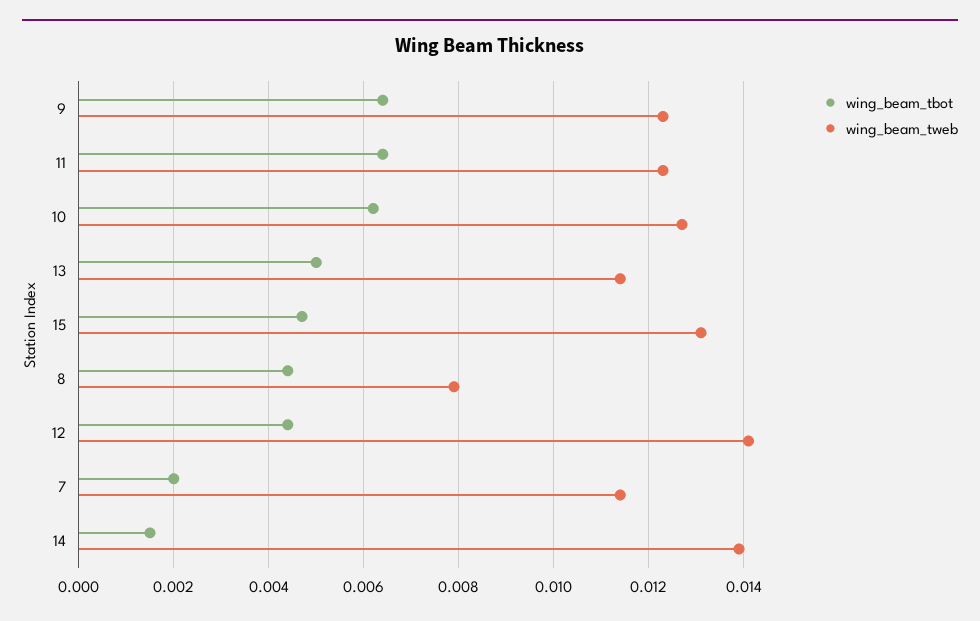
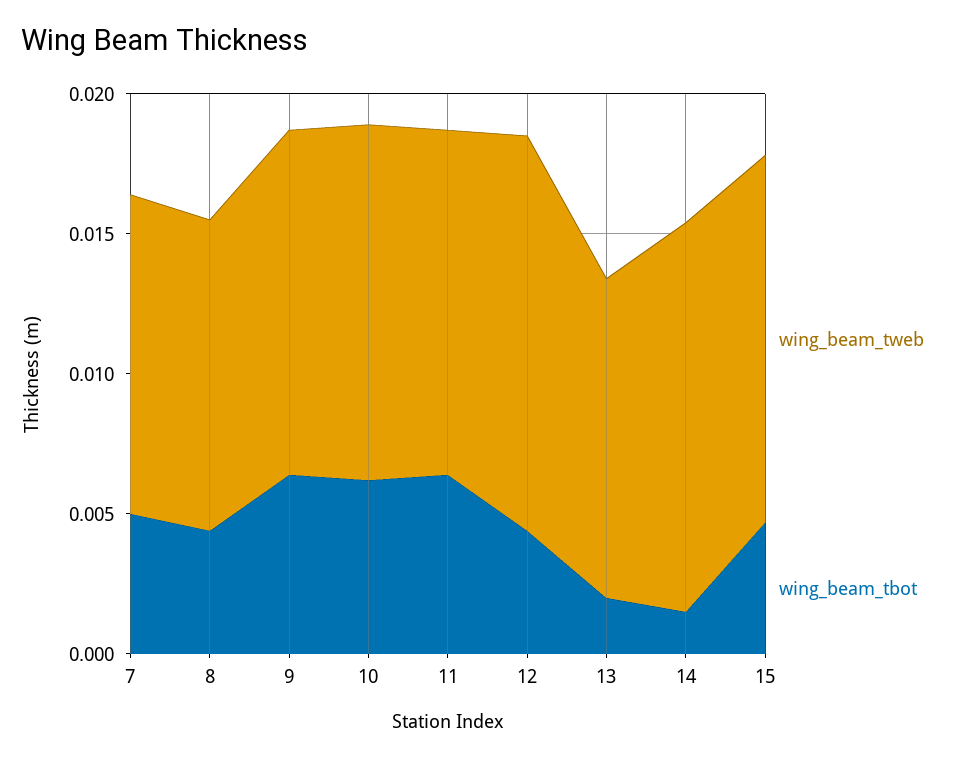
wing_beam_tbot, 13: 0.005 -> 0.002
wing_beam_tweb, 8: 0.008 -> 0.011
wing_beam_tbot, 7: 0.002 -> 0.005

